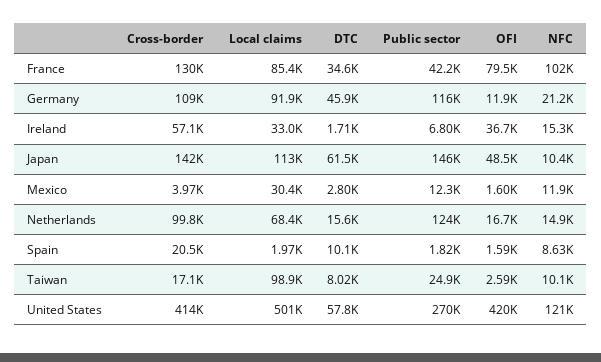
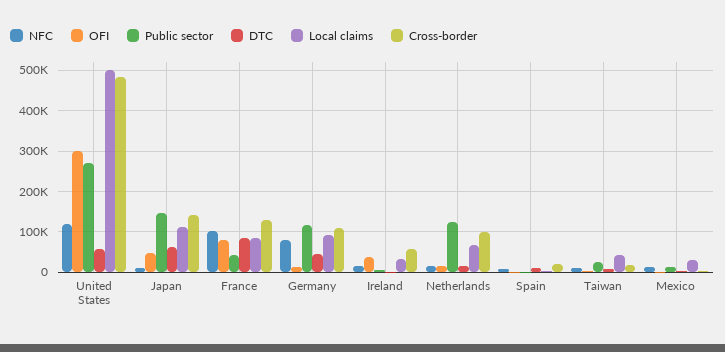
DTC, France: 34600 -> 80000
NFC, Germany: 21200 -> 80000
Local claims, Taiwan: 98900 -> 40000
Cross-border, United States: 414000 -> 480000
OFI, United States: 420000 -> 300000

